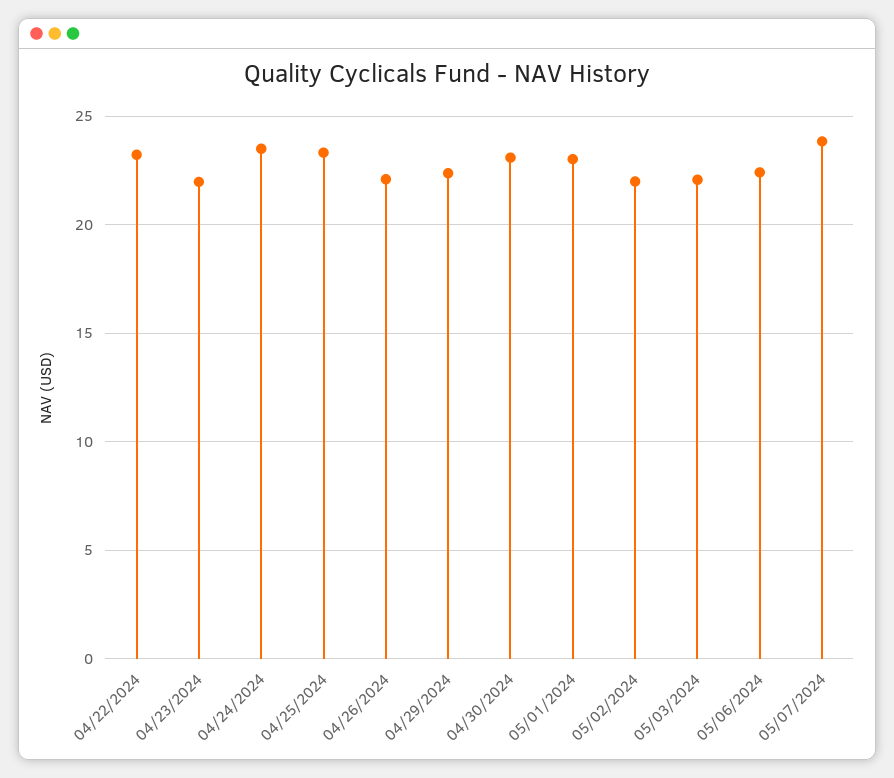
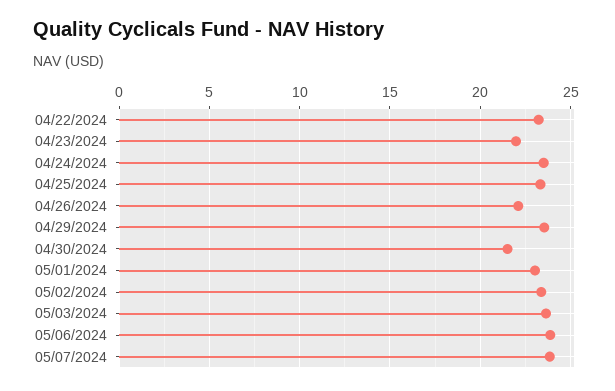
04/29/2024: 22.5 -> 23.5
04/30/2024: 23 -> 21.5
05/02/2024: 22 -> 23.5
05/03/2024: 22 -> 23.5
05/06/2024: 22.5 -> 24

